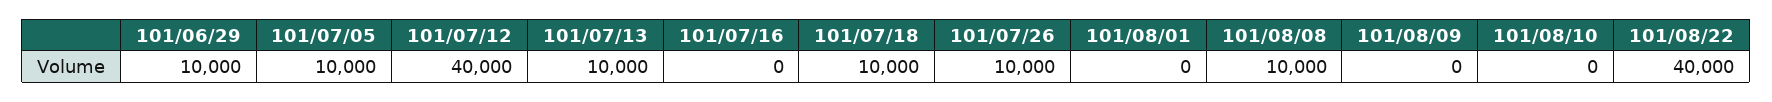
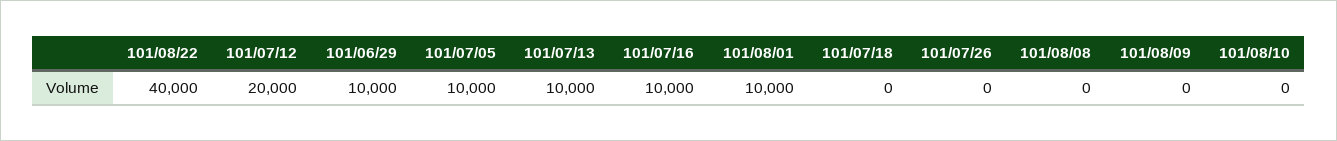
101/07/12: 40000 -> 20000
101/07/16: 0 -> 10000
101/07/18: 10000 -> 0
101/07/26: 10000 -> 0
101/08/01: 0 -> 10000
101/08/08: 10000 -> 0

